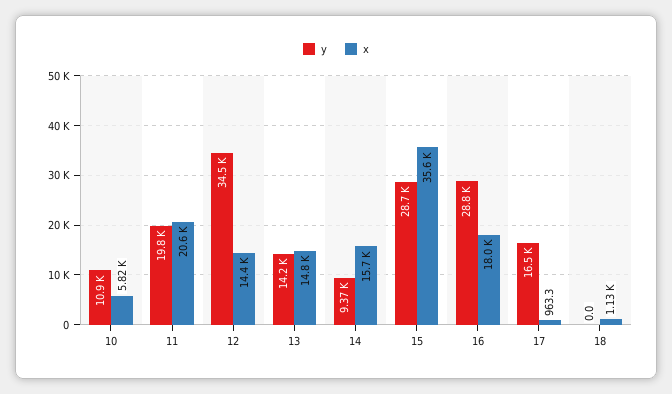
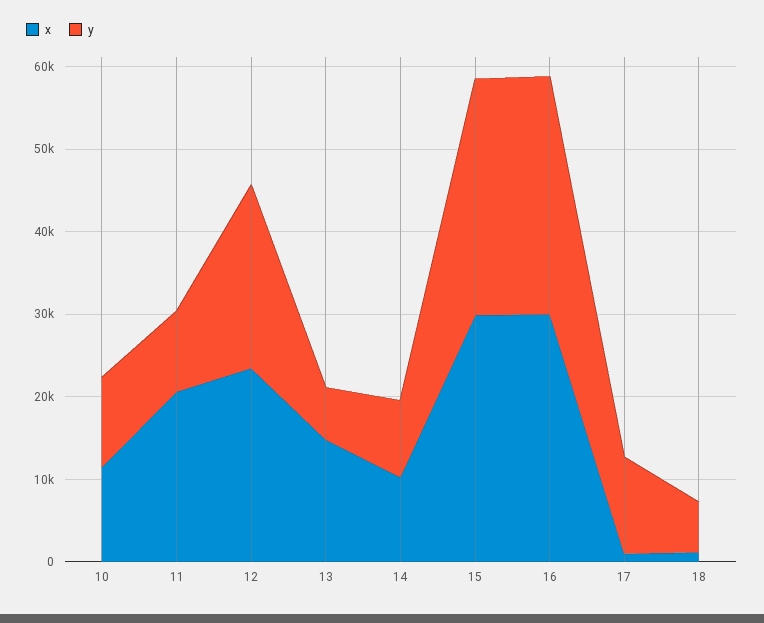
x, 10: 5820 -> 12000
y, 11: 19800 -> 10000
y, 12: 34500 -> 22000
x, 12: 14400 -> 24000
y, 13: 14200 -> 6000
x, 14: 15700 -> 10000
x, 15: 35600 -> 30000
x, 16: 18000 -> 30000
y, 17: 16500 -> 12000
y, 18: 0 -> 6000

